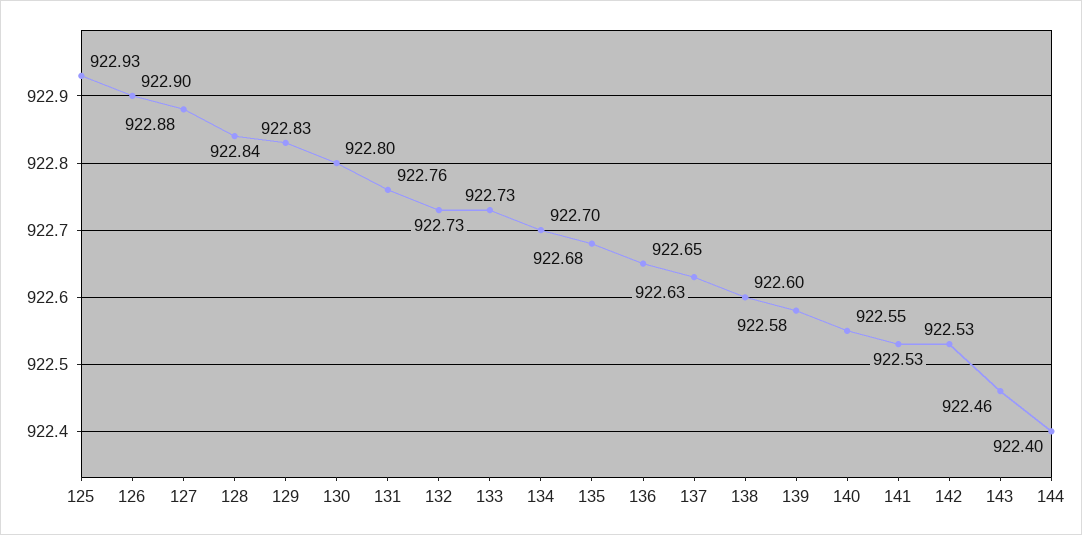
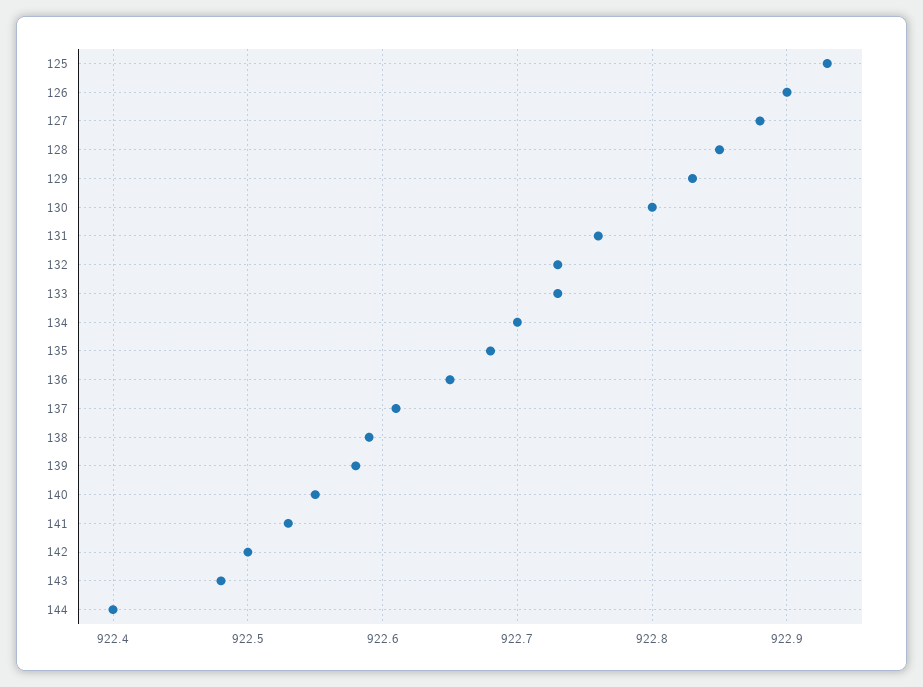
128: 922.84 -> 922.85
137: 922.63 -> 922.61
138: 922.6 -> 922.59
142: 922.53 -> 922.5
143: 922.46 -> 922.48

